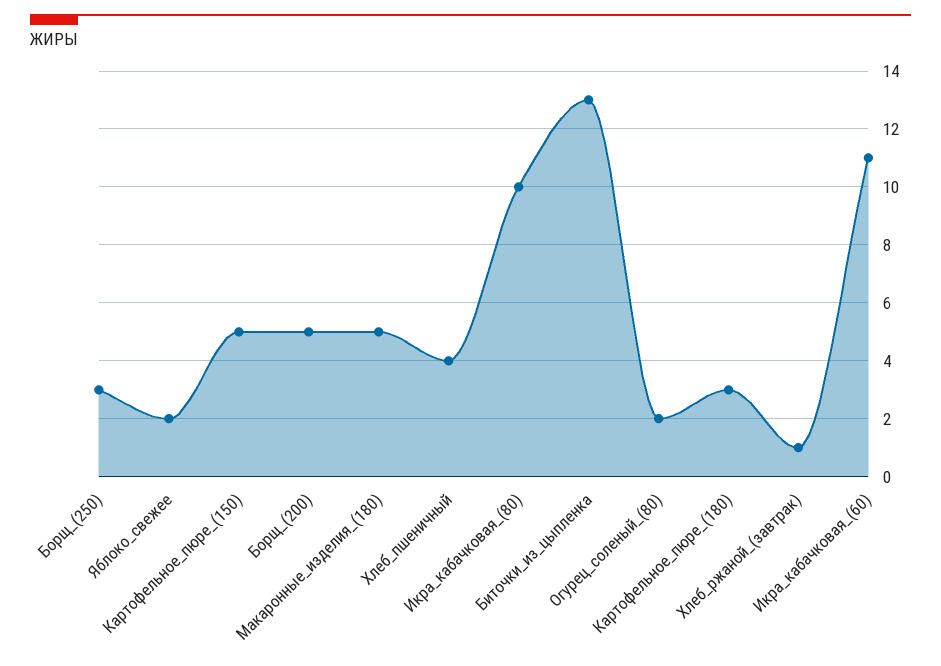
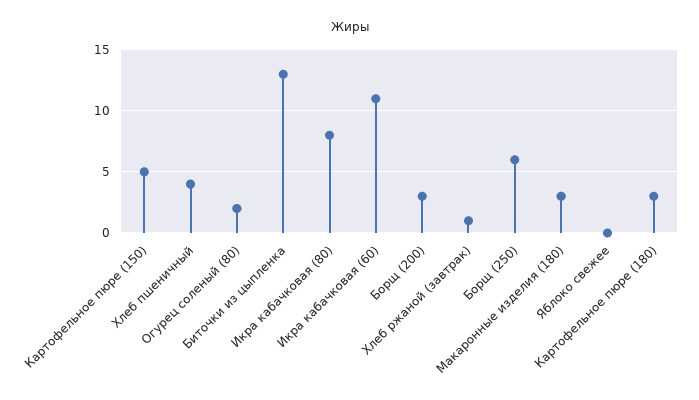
Борщ_(250): 3 -> 6
Яблоко_свежее: 2 -> 0
Борщ_(200): 5 -> 3
Макаронные_изделия_(180): 5 -> 3
Икра_кабачковая_(80): 10 -> 8

